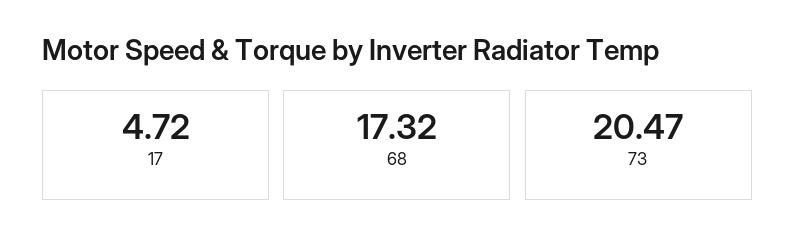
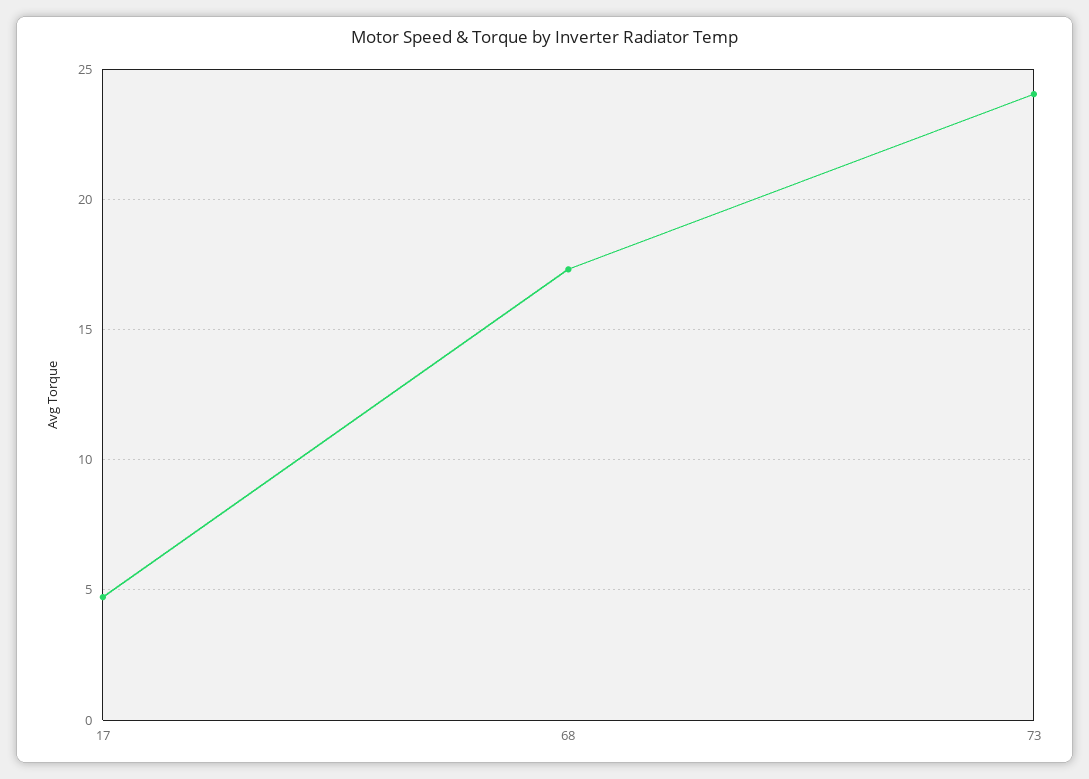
73: 20.47 -> 24

